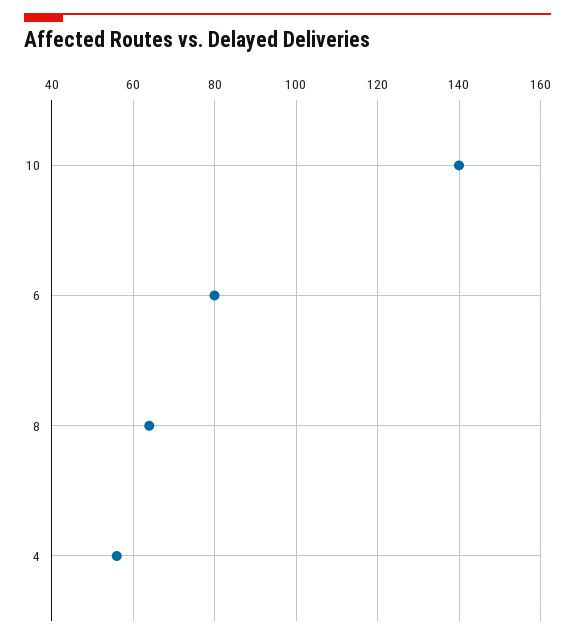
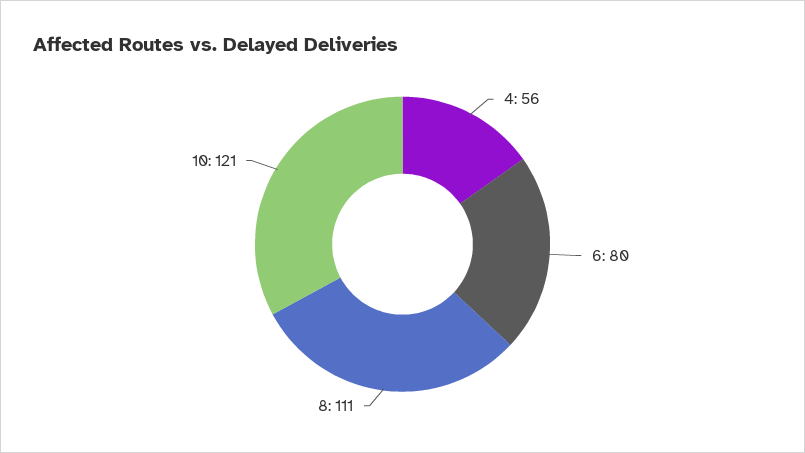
10: 140 -> 121
8: 65 -> 111

